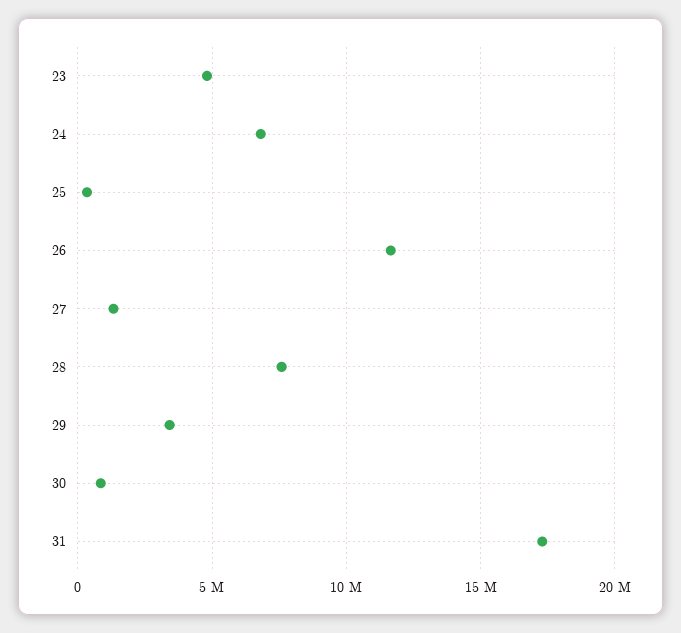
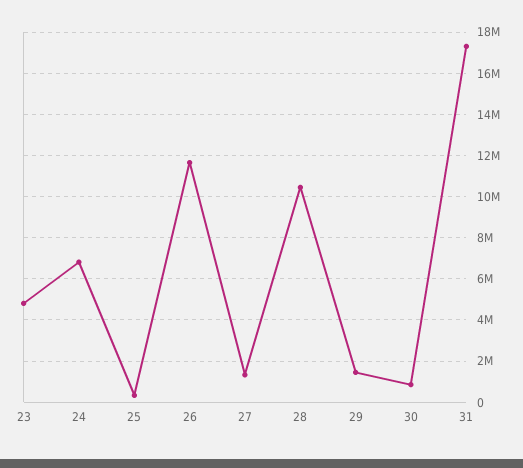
28: 7500000 -> 10500000
29: 3500000 -> 1500000

